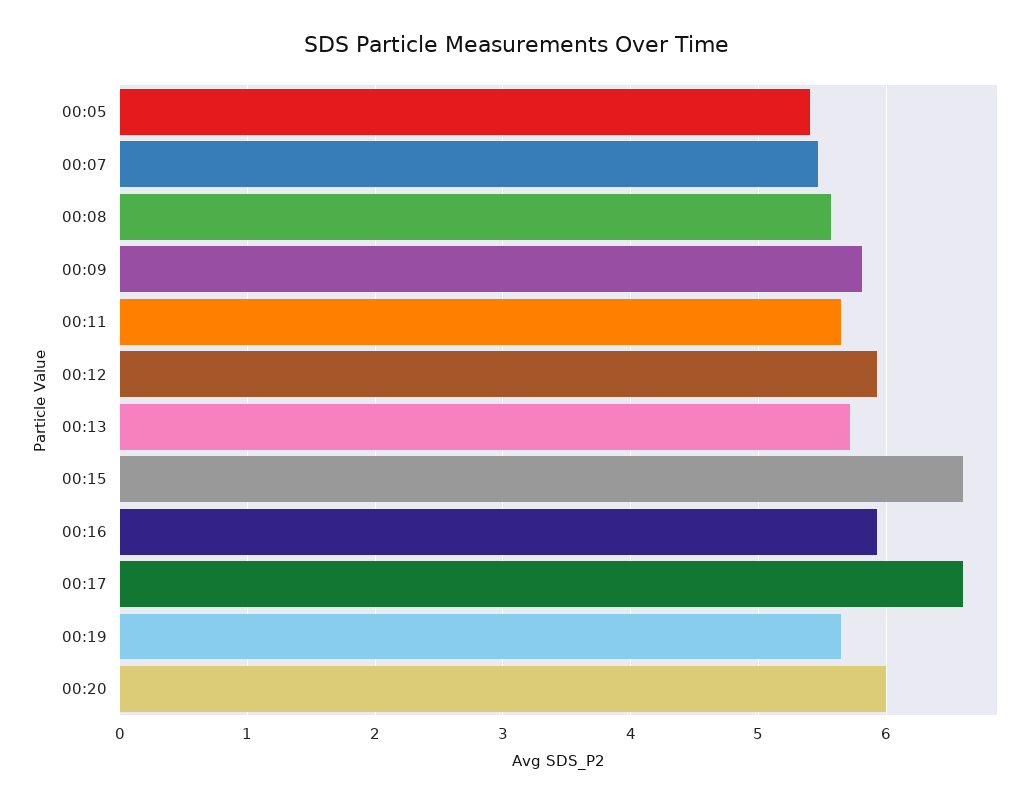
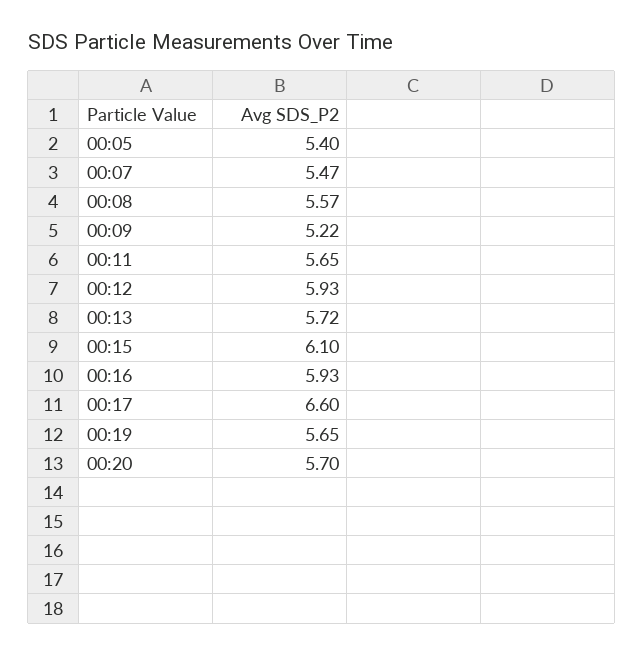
00:09: 5.8 -> 5.22
00:15: 6.6 -> 6.1
00:20: 6 -> 5.7

